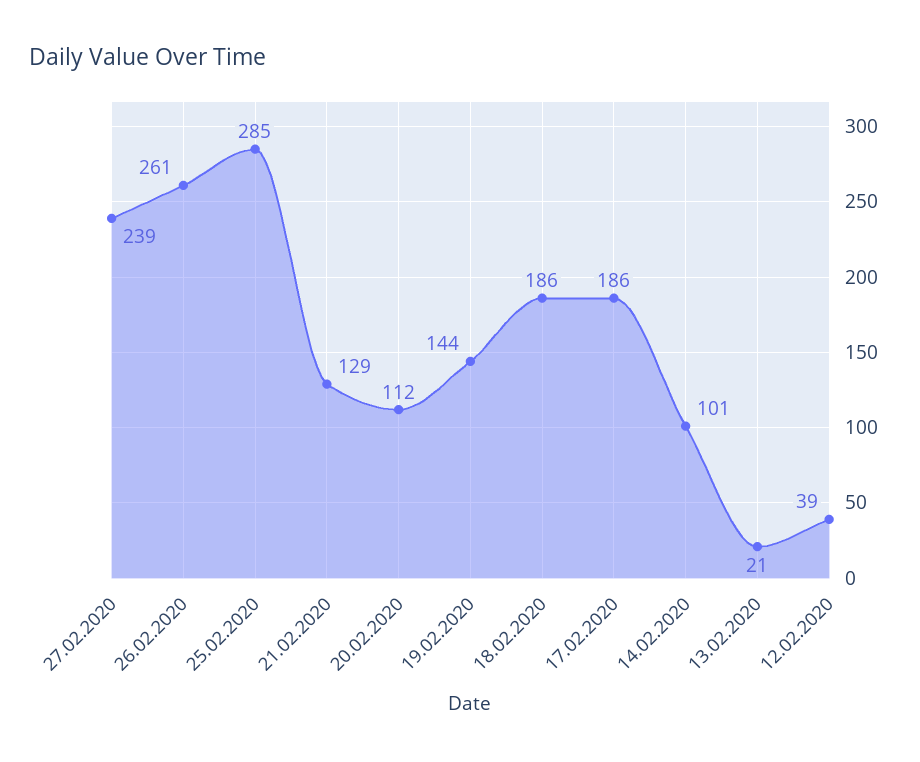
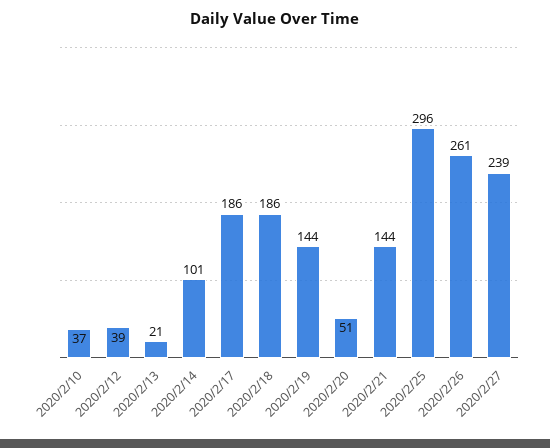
25.02.2020: 285 -> 296
21.02.2020: 129 -> 144
20.02.2020: 112 -> 51
2020/2/10: none -> 37

